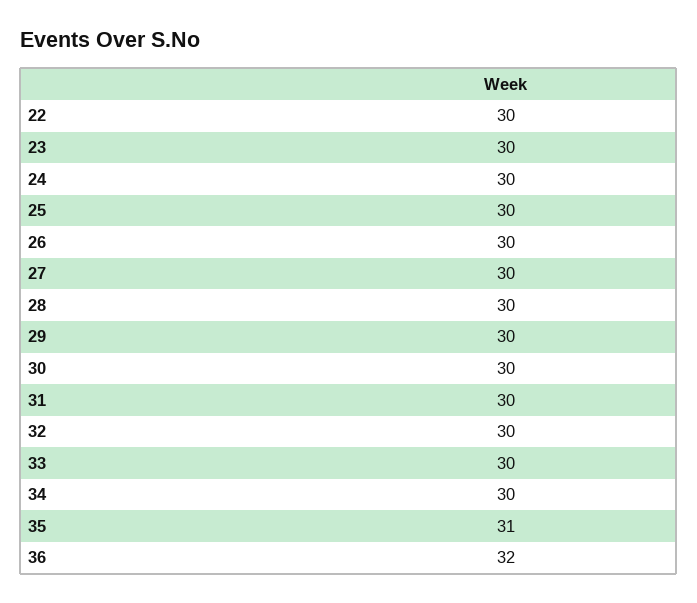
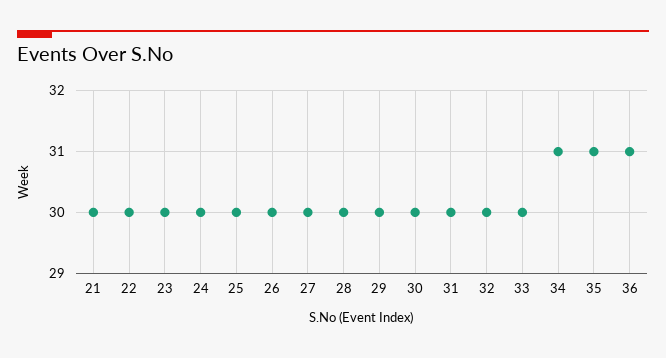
34: 30 -> 31
36: 32 -> 31
21: none -> 30

